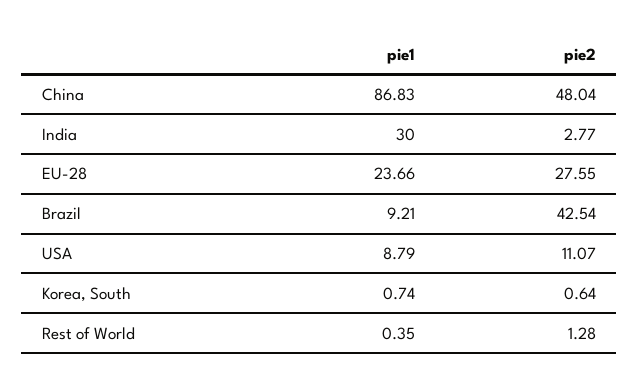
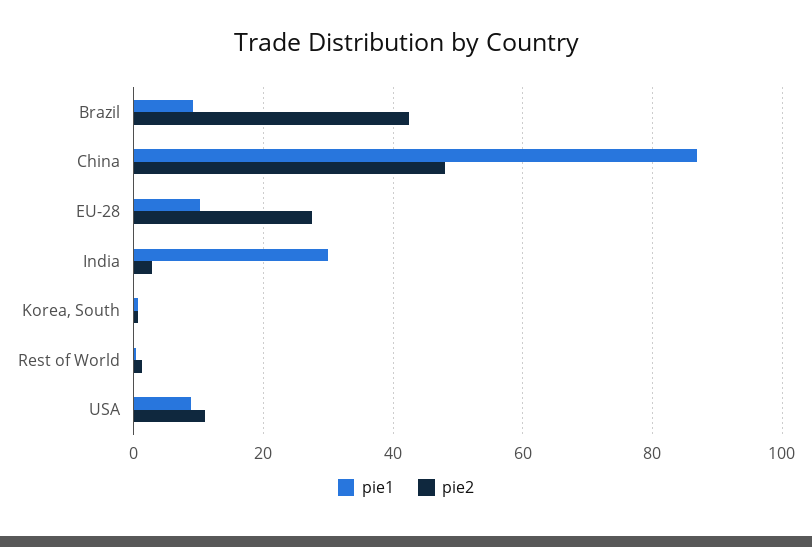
pie1, EU-28: 23.66 -> 10

